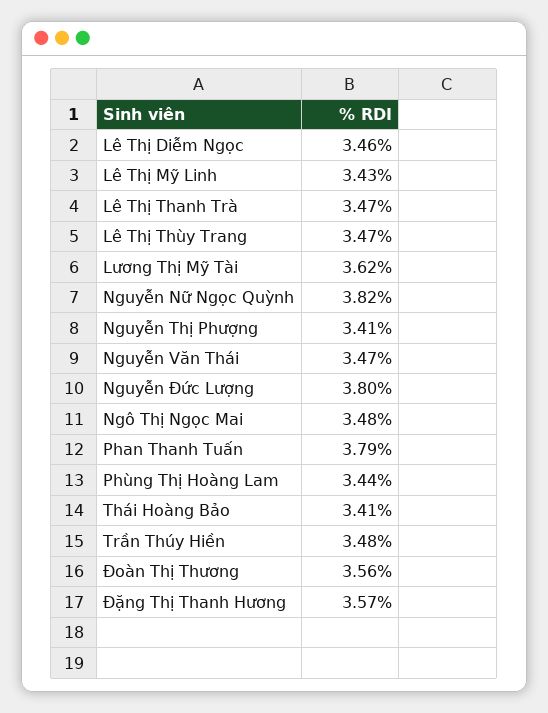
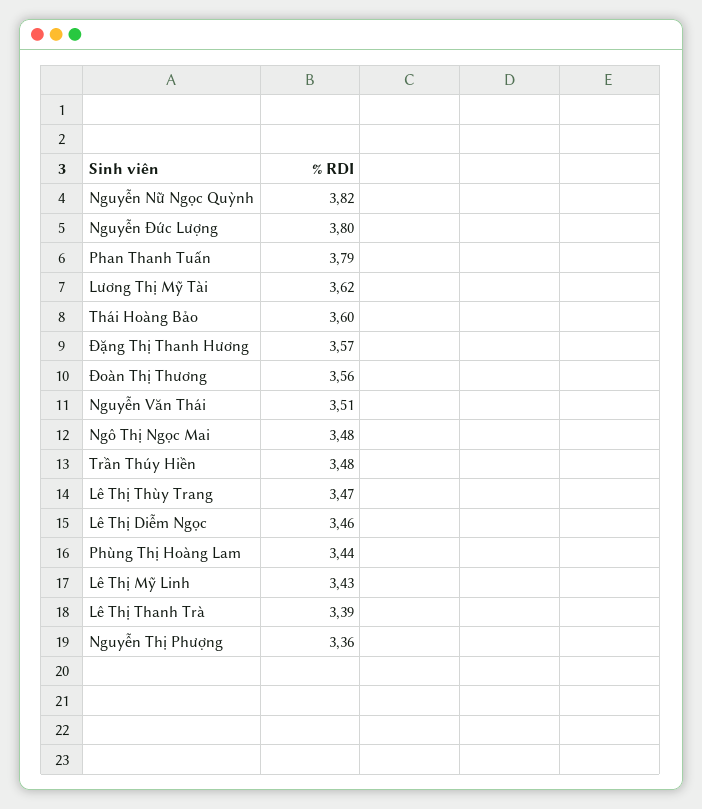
Lê Thị Thanh Trà: 3.47 -> 3.39
Nguyễn Thị Phượng: 3.41 -> 3.36
Nguyễn Văn Thái: 3.47 -> 3.51
Thái Hoàng Bảo: 3.41 -> 3.6

